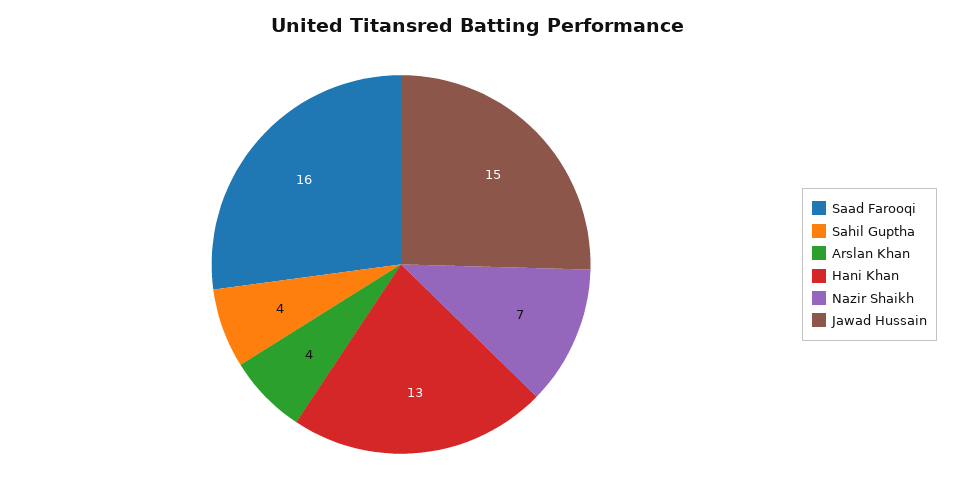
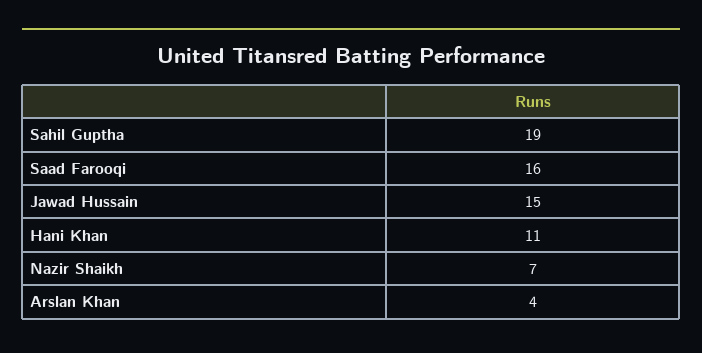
Sahil Guptha: 4 -> 19
Hani Khan: 13 -> 11

